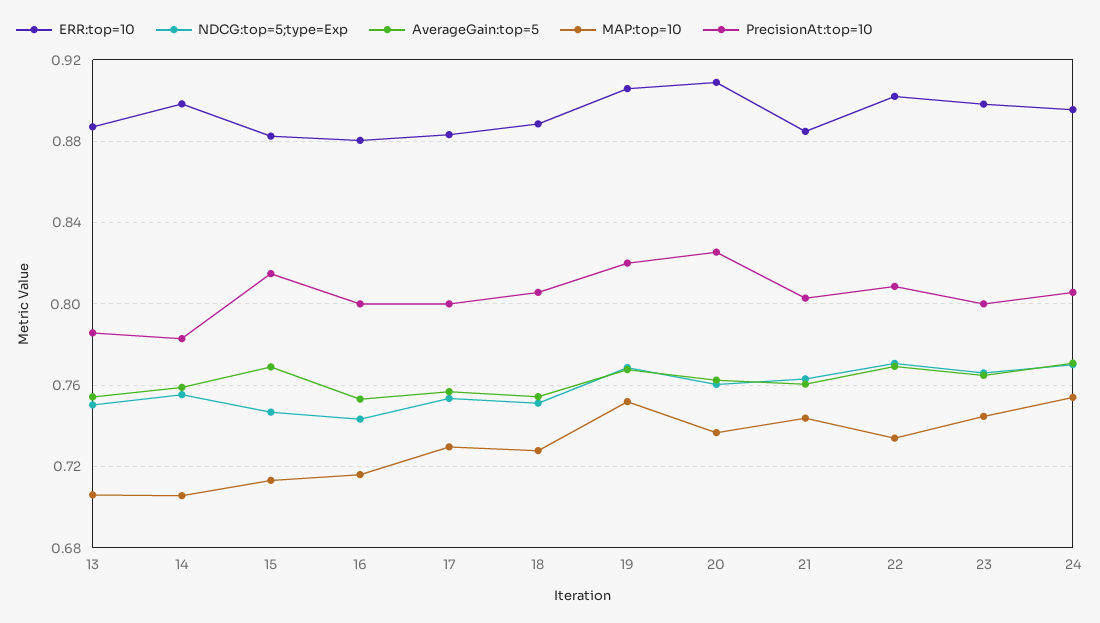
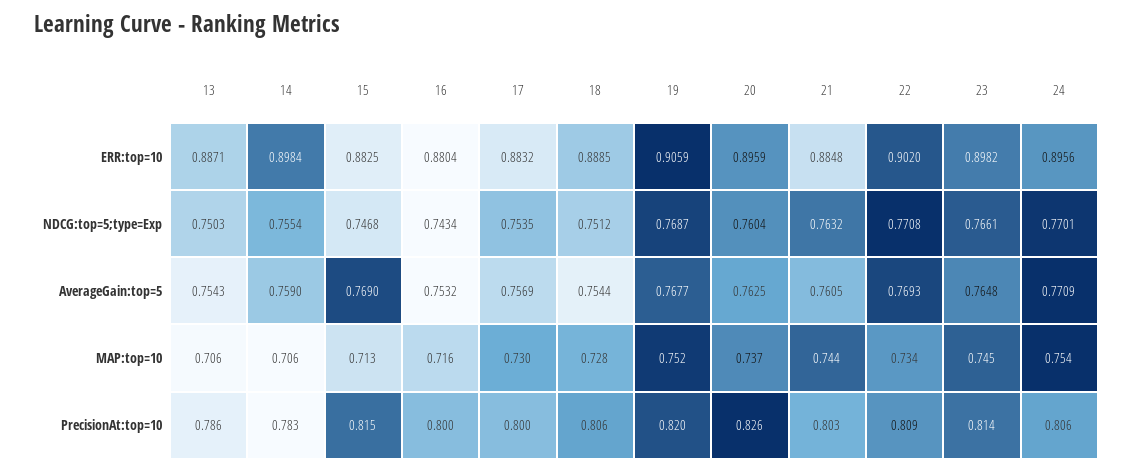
ERR:top=10, 20: 0.91 -> 0.8959
PrecisionAt:top=10, 23: 0.8 -> 0.814

